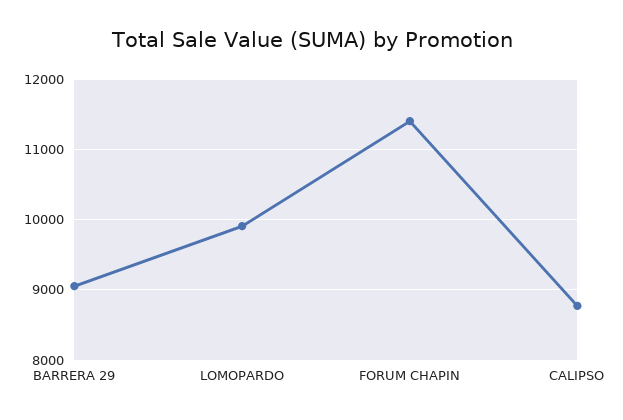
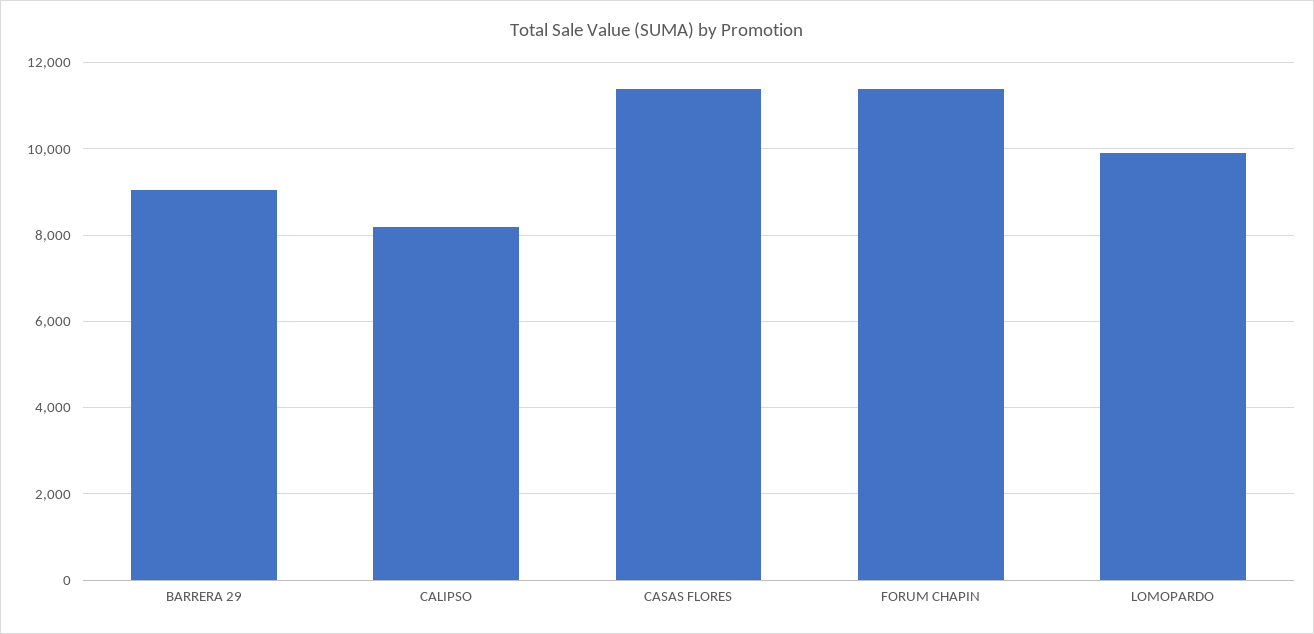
CALIPSO: 8800 -> 8200
CASAS FLORES: none -> 11400

